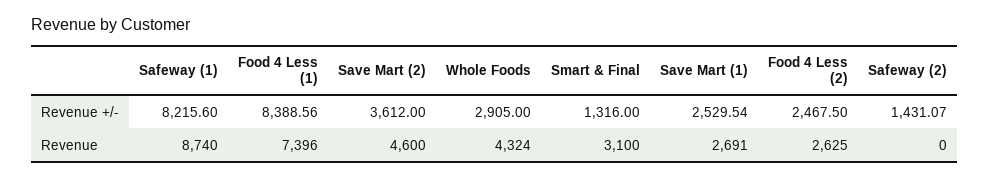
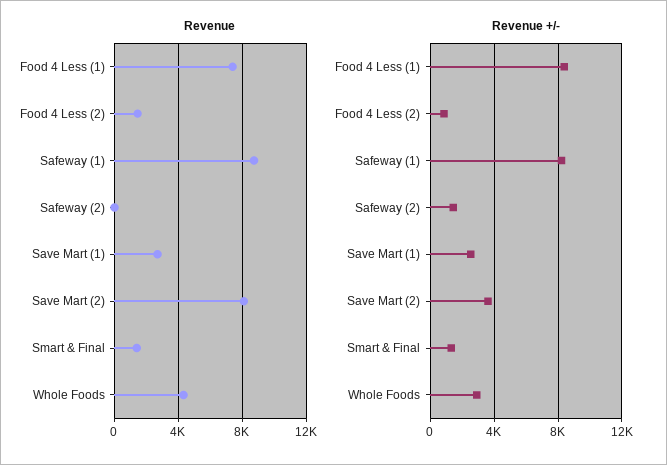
Revenue +/-, Food 4 Less (2): 2467.5 -> 1000
Revenue, Save Mart (2): 4600 -> 8000
Revenue, Smart & Final: 3100 -> 1500
Revenue, Food 4 Less (2): 2625 -> 1500

